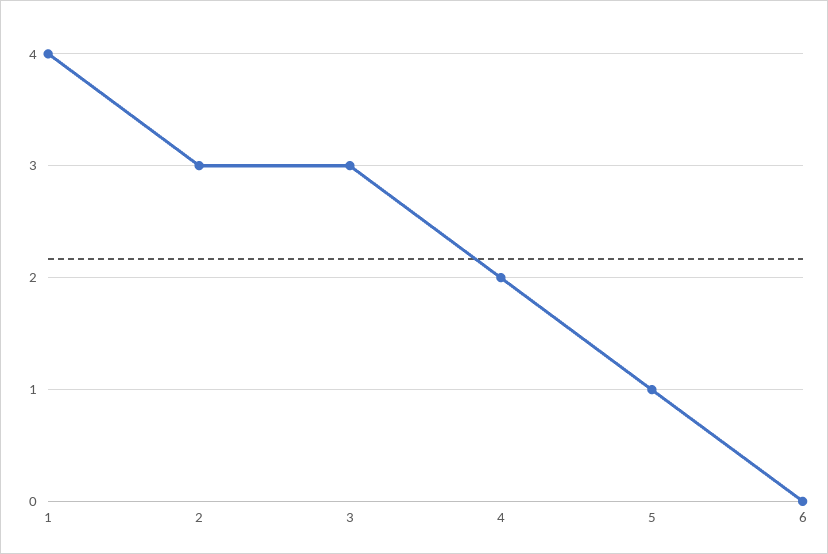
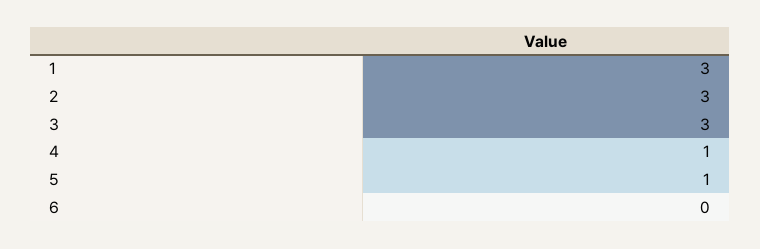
1: 4 -> 3
4: 2 -> 1

